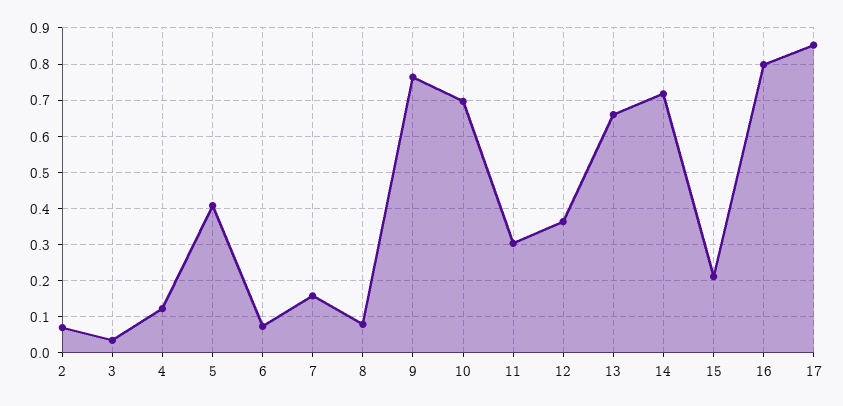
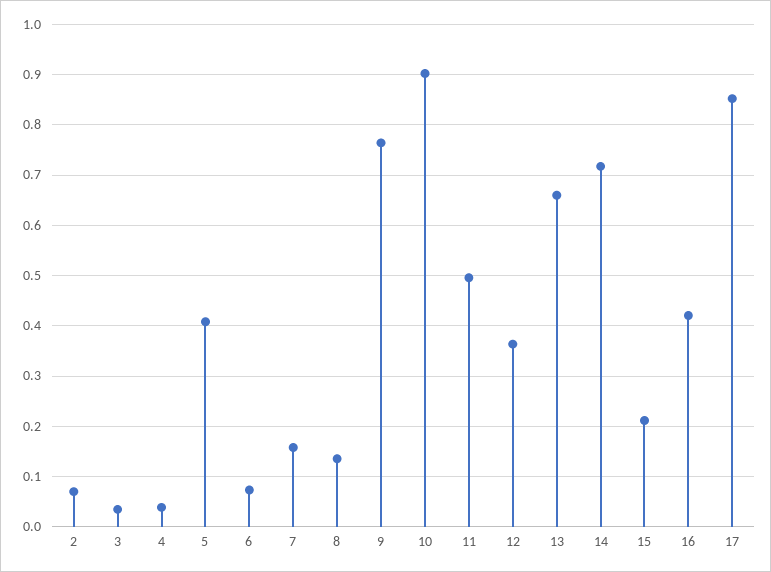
4: 0.12 -> 0.04
8: 0.08 -> 0.14
10: 0.7 -> 0.9
11: 0.3 -> 0.5
16: 0.8 -> 0.42

